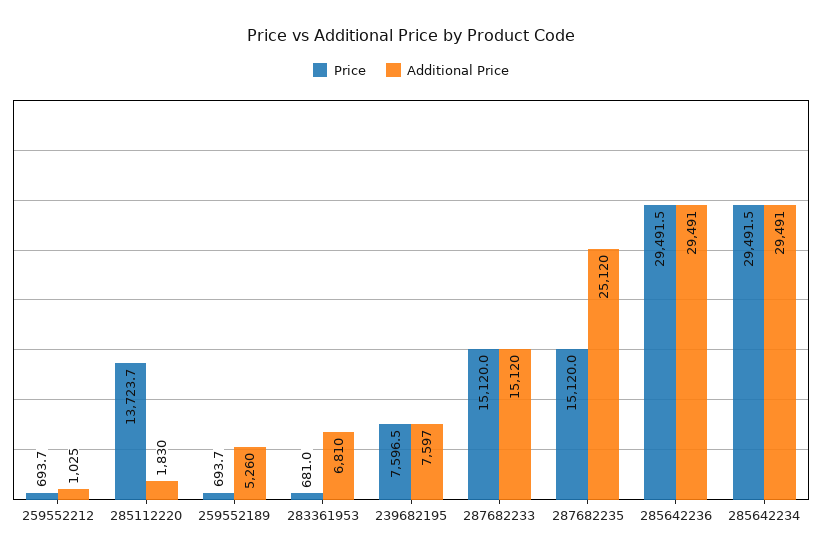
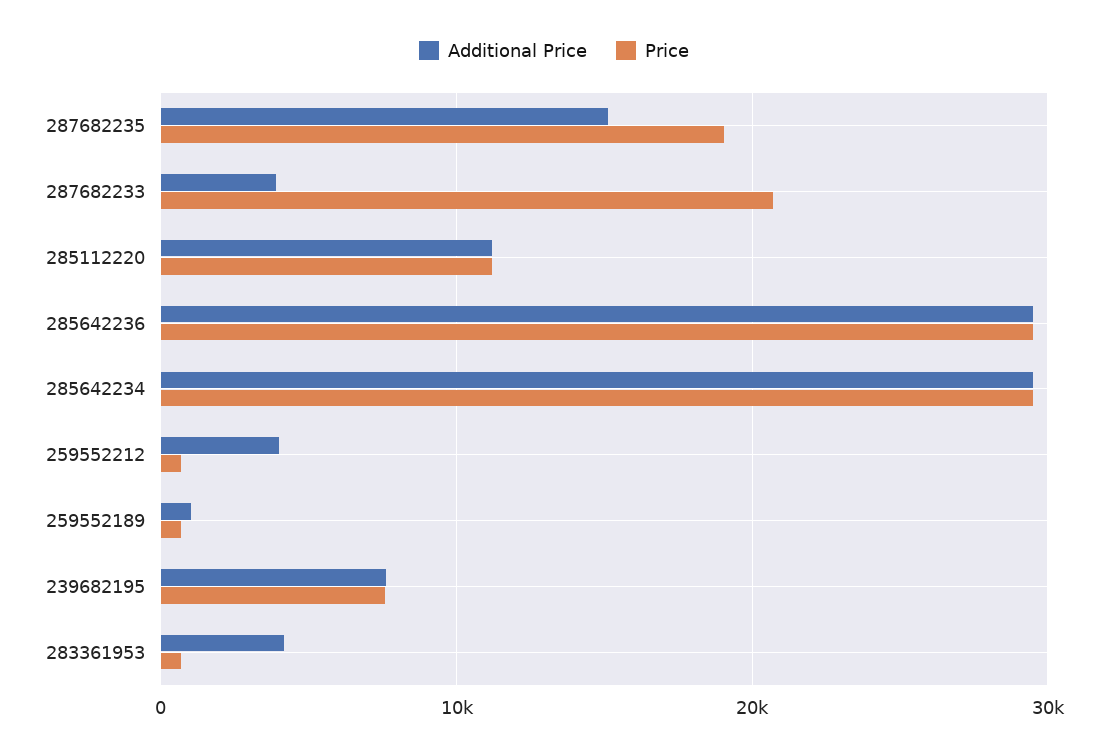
Additional Price, 259552212: 1025 -> 4000
Price, 285112220: 13723.7 -> 11000
Additional Price, 285112220: 1830 -> 11000
Additional Price, 259552189: 5260 -> 1000
Additional Price, 283361953: 6810 -> 4000
Price, 287682233: 15120 -> 21000
Additional Price, 287682233: 15120 -> 4000
Price, 287682235: 15120 -> 19000
Additional Price, 287682235: 25120 -> 15000

